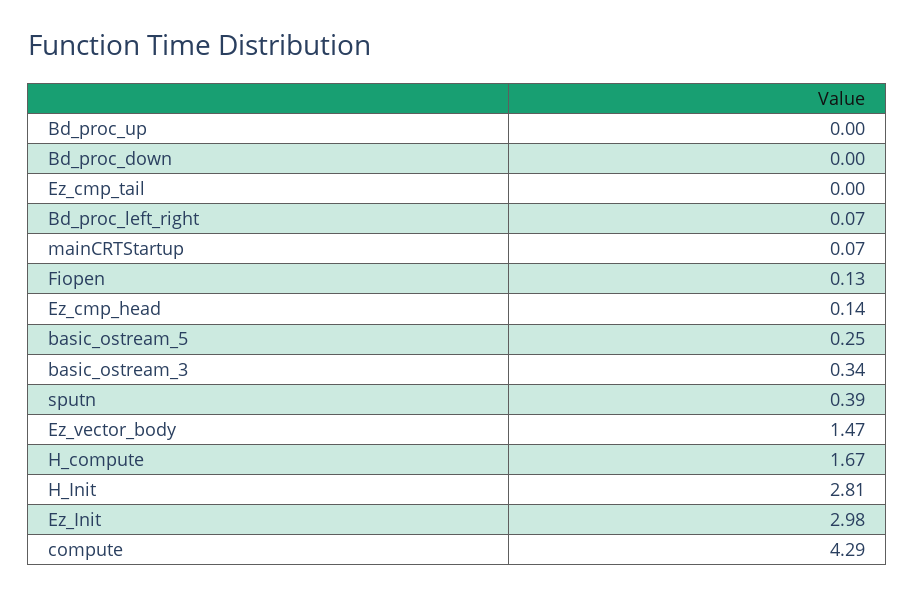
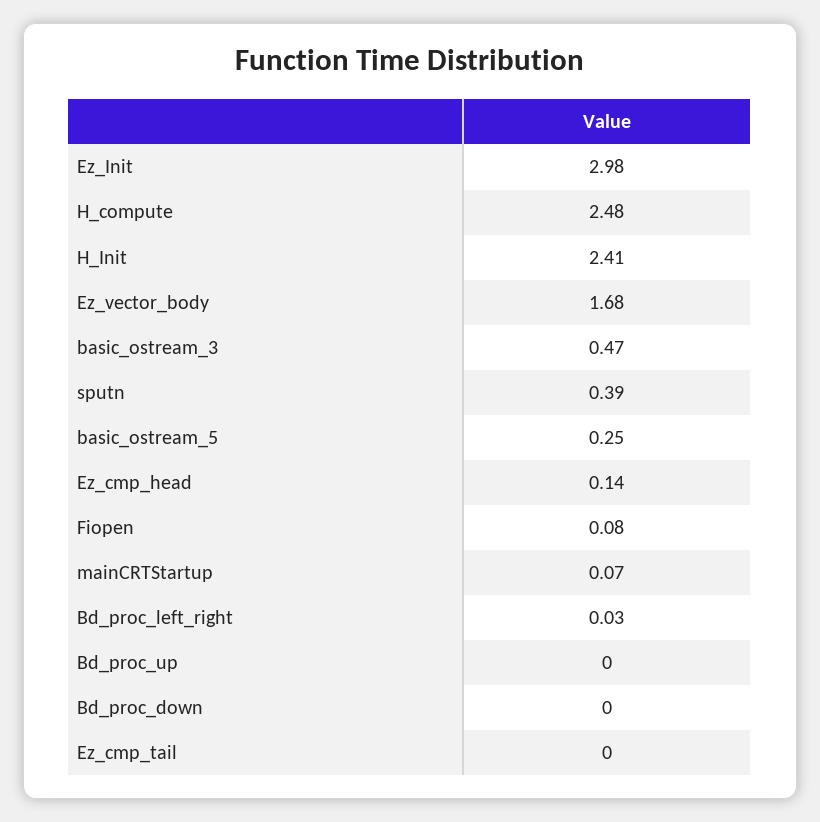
Bd_proc_left_right: 0.07 -> 0.03
Fiopen: 0.13 -> 0.08
basic_ostream_3: 0.34 -> 0.47
Ez_vector_body: 1.47 -> 1.68
H_compute: 1.67 -> 2.48
H_Init: 2.81 -> 2.41
compute: 4.29 -> none

